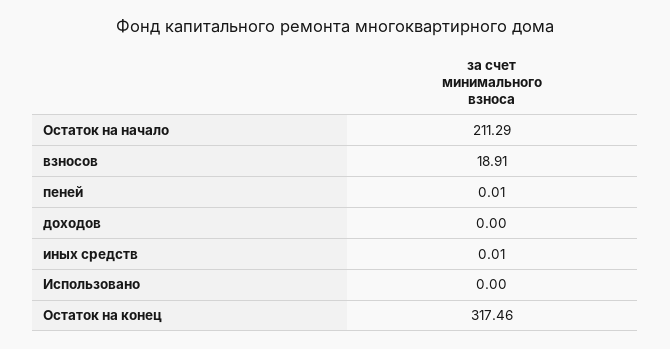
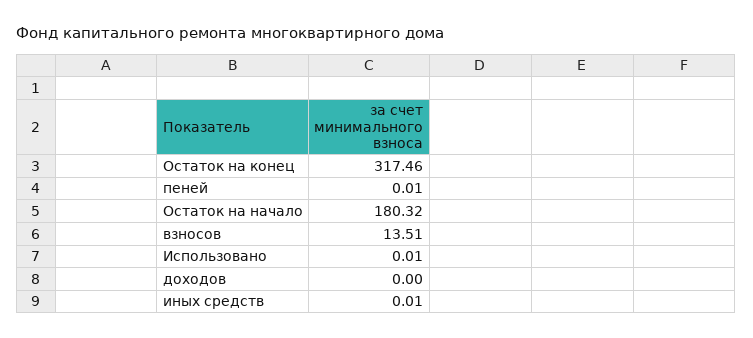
Остаток на начало: 211.29 -> 180.32
взносов: 18.91 -> 13.51
Использовано: 0 -> 0.01

